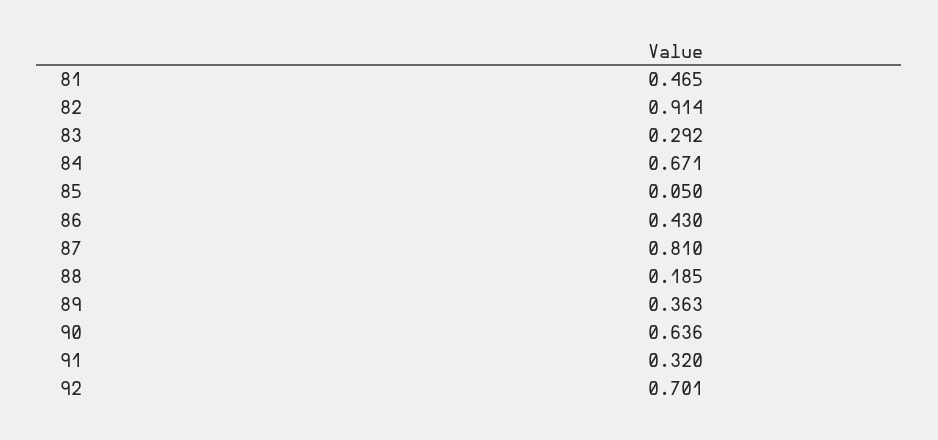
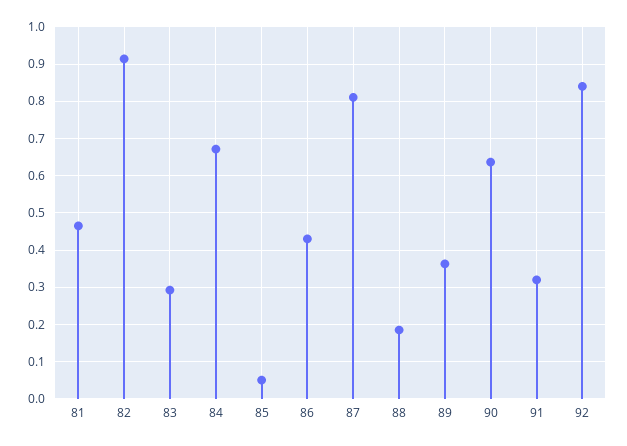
92: 0.701 -> 0.84

